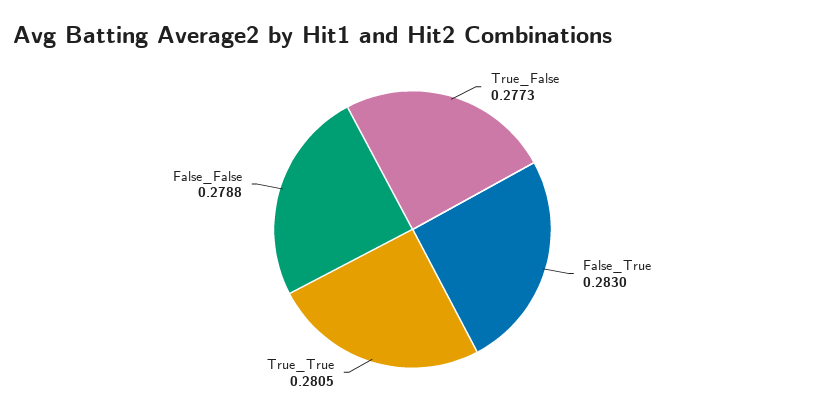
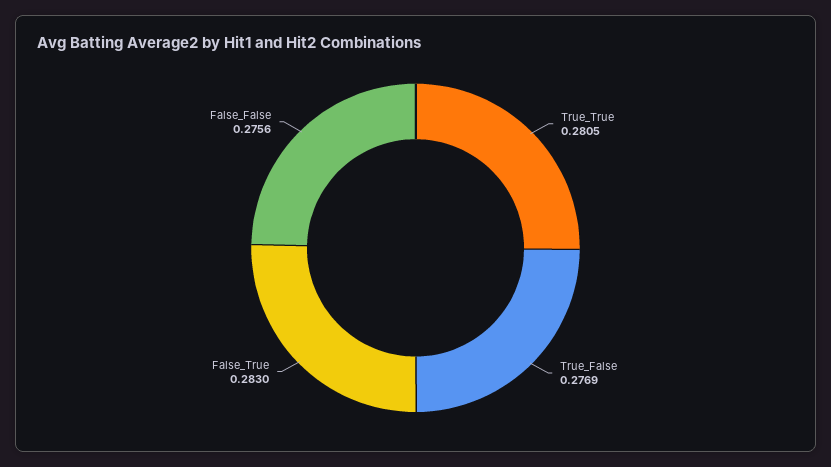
True_False: 0.2773 -> 0.2769
False_False: 0.2788 -> 0.2756

